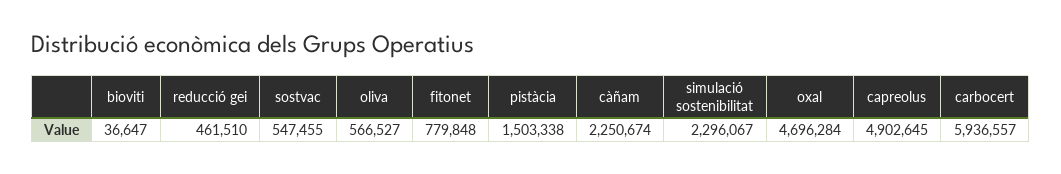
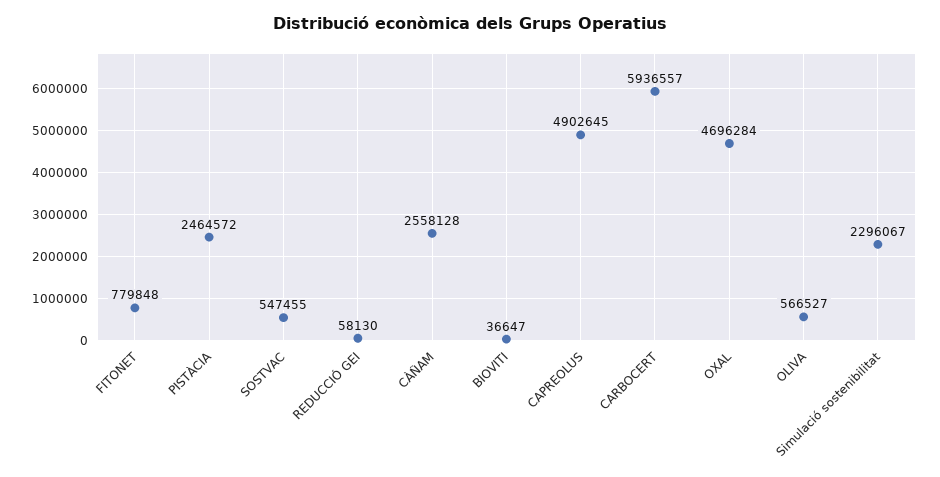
reducció gei: 461510 -> 58130
pistàcia: 1503338 -> 2464572
càñam: 2250674 -> 2558128

